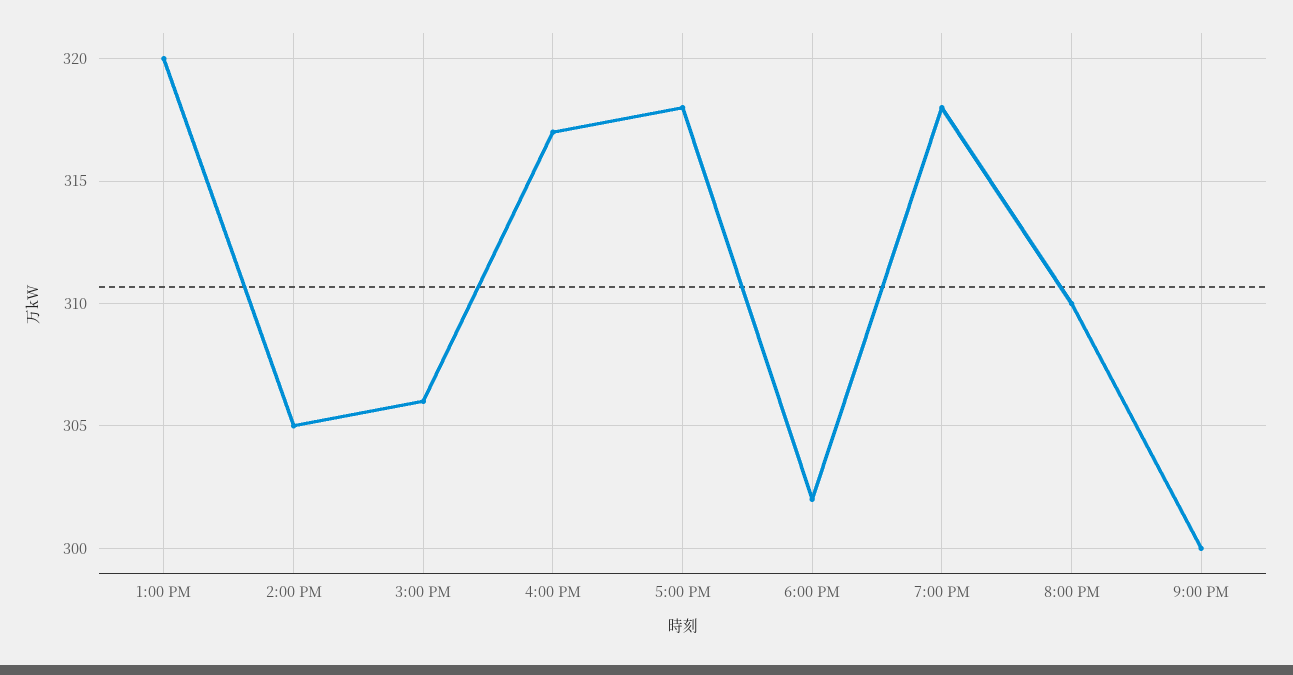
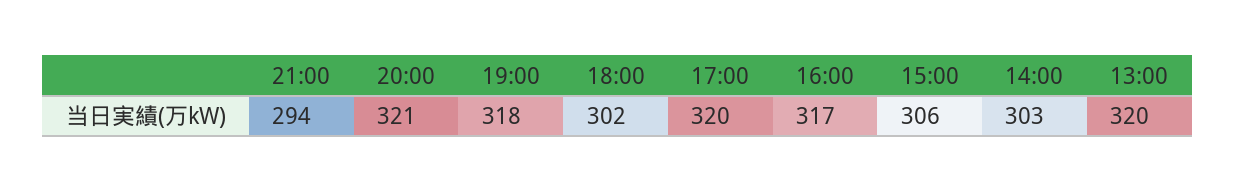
2:00 PM: 305 -> 303
5:00 PM: 318 -> 320
8:00 PM: 310 -> 321
9:00 PM: 300 -> 294

